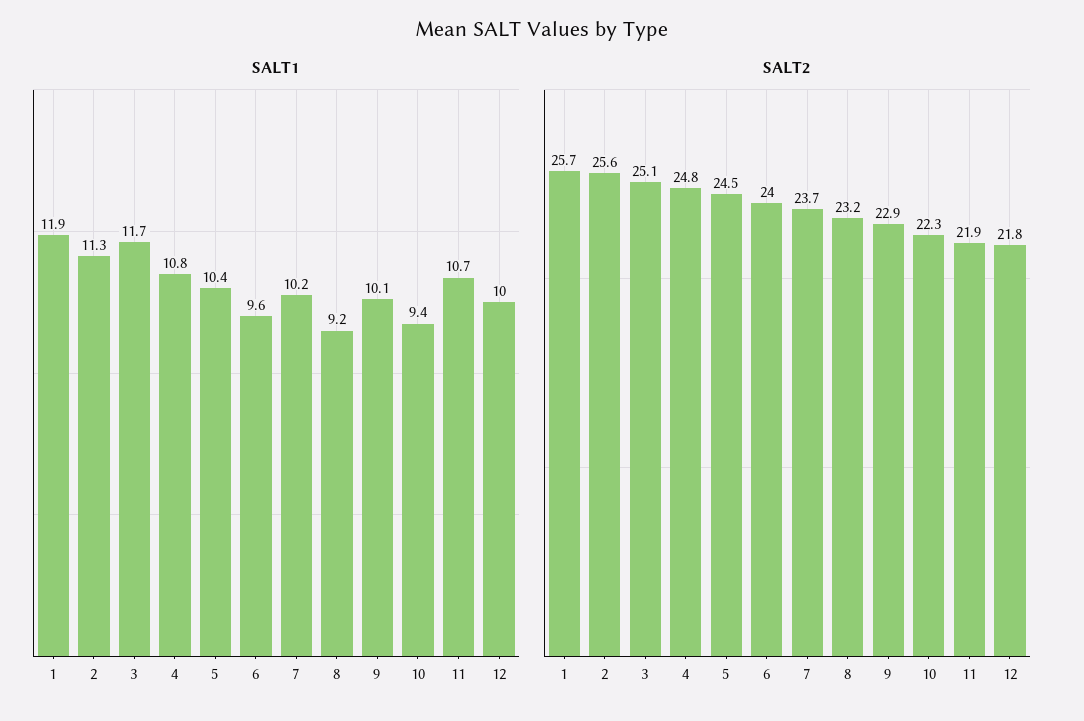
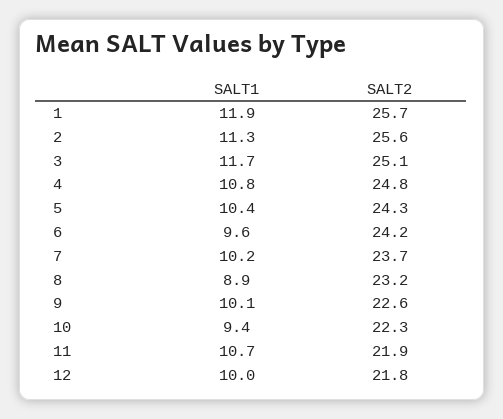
SALT1, 8: 9.2 -> 8.9
SALT2, 5: 24.5 -> 24.3
SALT2, 6: 24 -> 24.2
SALT2, 9: 22.9 -> 22.6

